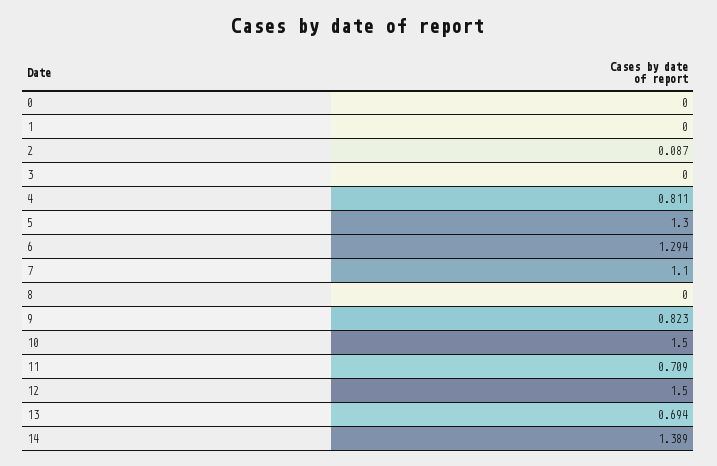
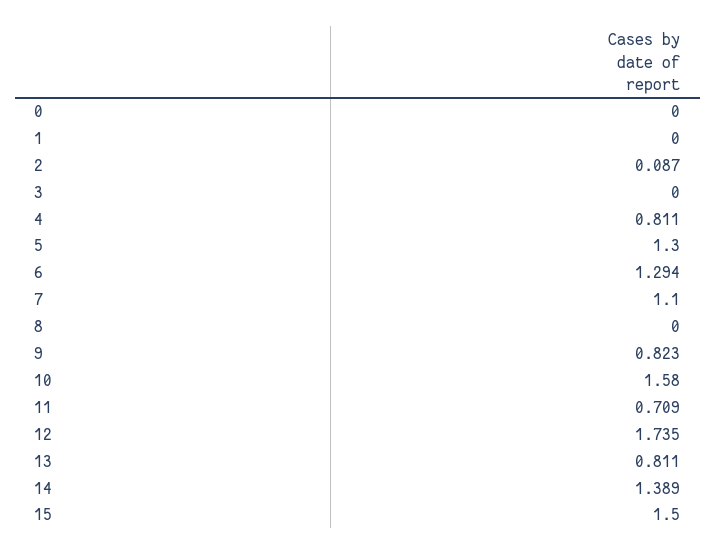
10: 1.5 -> 1.58
12: 1.5 -> 1.735
13: 0.694 -> 0.811
15: none -> 1.5

